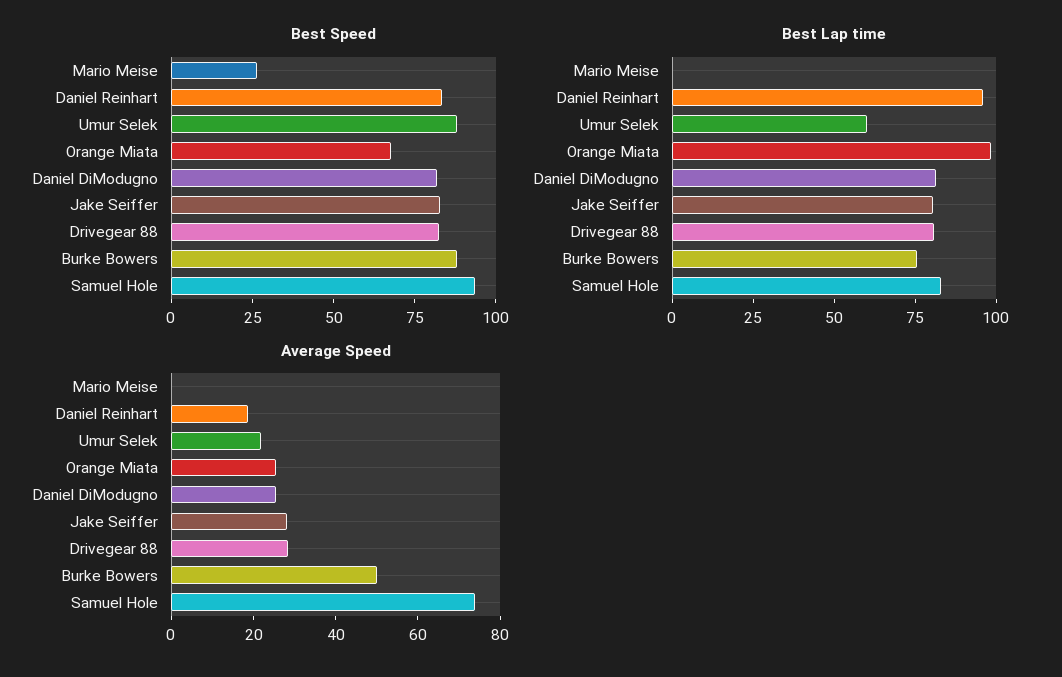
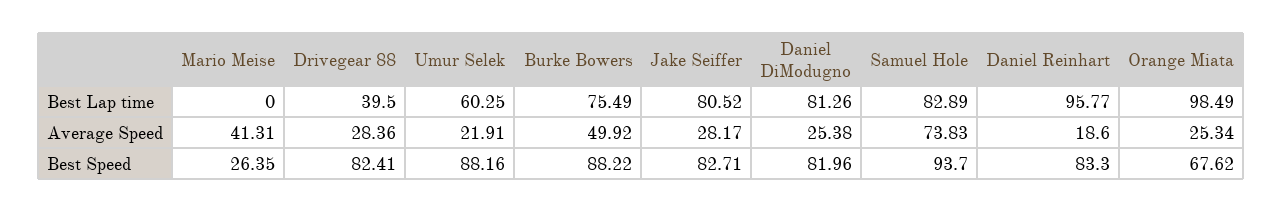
Best Lap time, Drivegear 88: 80 -> 39.5
Average Speed, Mario Meise: 0 -> 41.31

